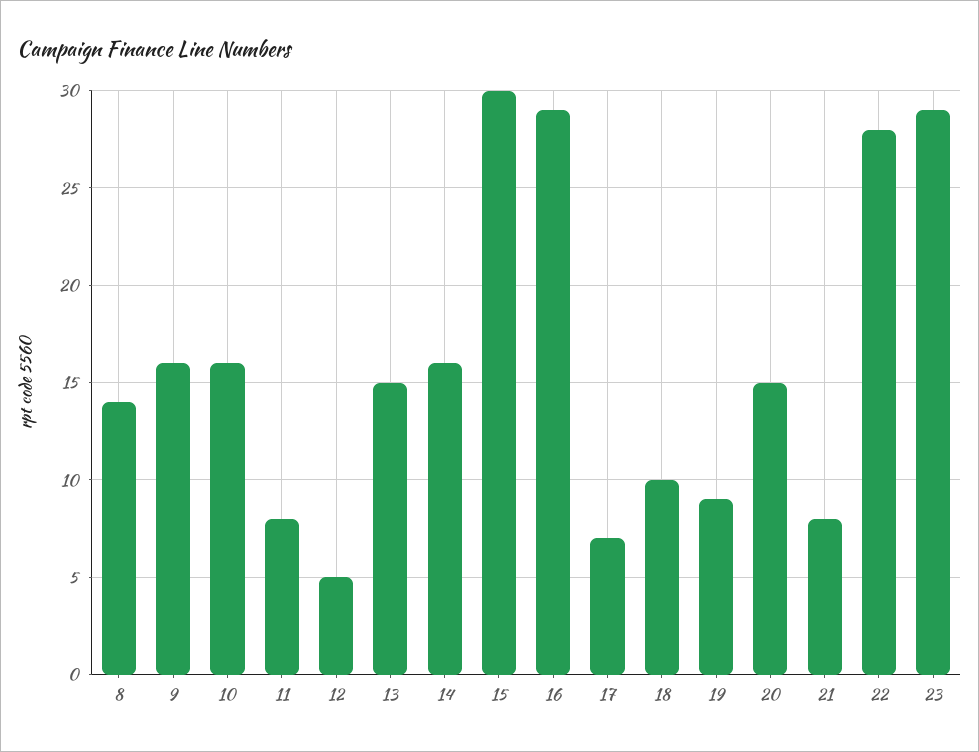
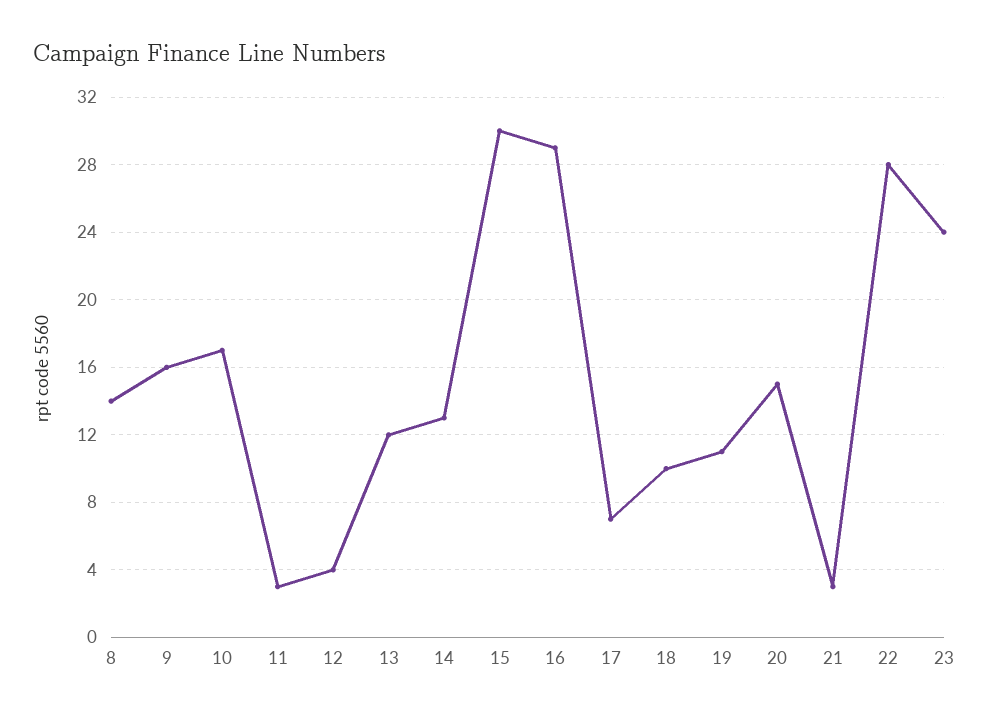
10: 16 -> 17
11: 8 -> 3
12: 5 -> 4
13: 15 -> 12
14: 16 -> 13
19: 9 -> 11
21: 8 -> 3
23: 29 -> 24

